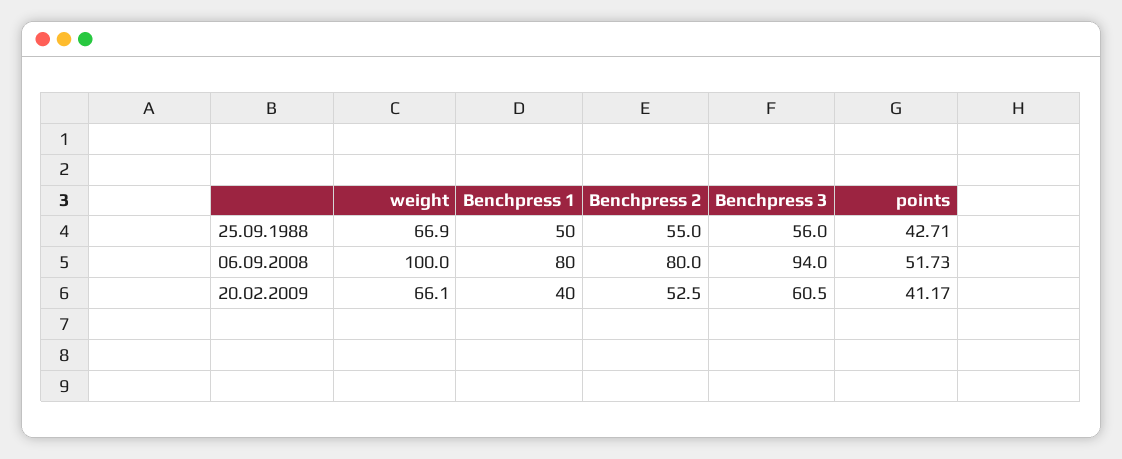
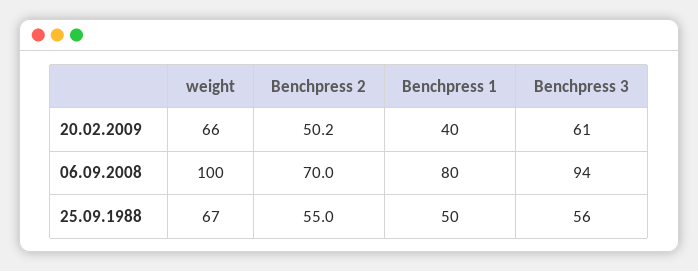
points, 25.09.1988: 42.71 -> none
Benchpress 2, 06.09.2008: 80 -> 70
points, 06.09.2008: 51.73 -> none
Benchpress 2, 20.02.2009: 52.5 -> 50.2
points, 20.02.2009: 41.17 -> none

